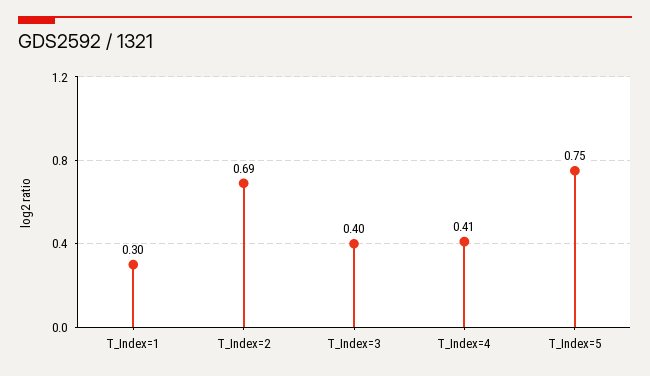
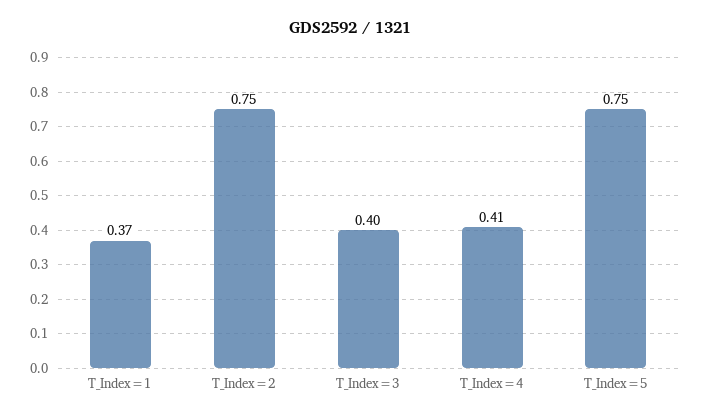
T_Index=1: 0.3 -> 0.37
T_Index=2: 0.69 -> 0.75

